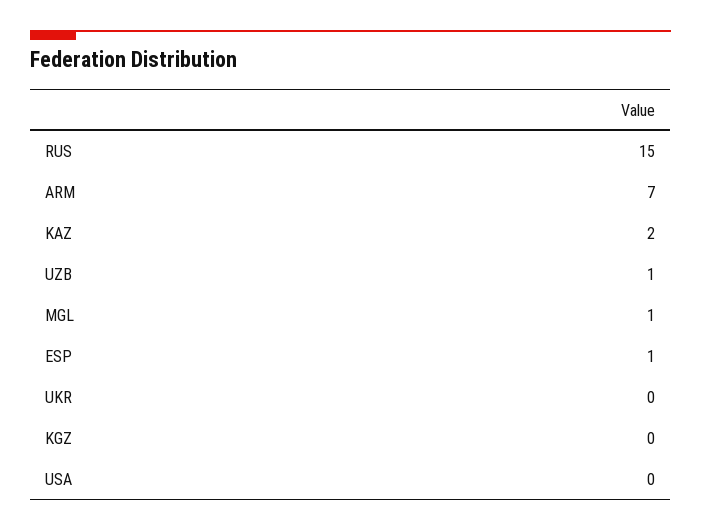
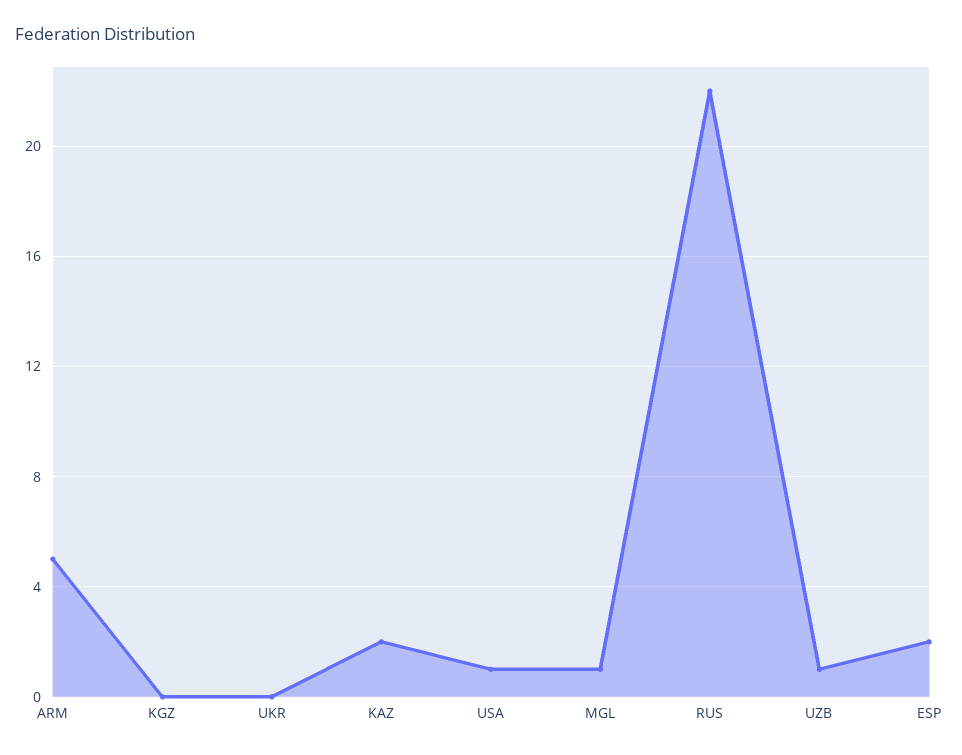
RUS: 15 -> 22
ARM: 7 -> 5
ESP: 1 -> 2
USA: 0 -> 1

